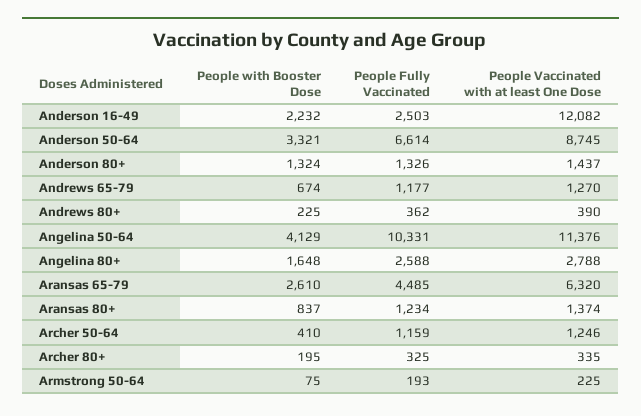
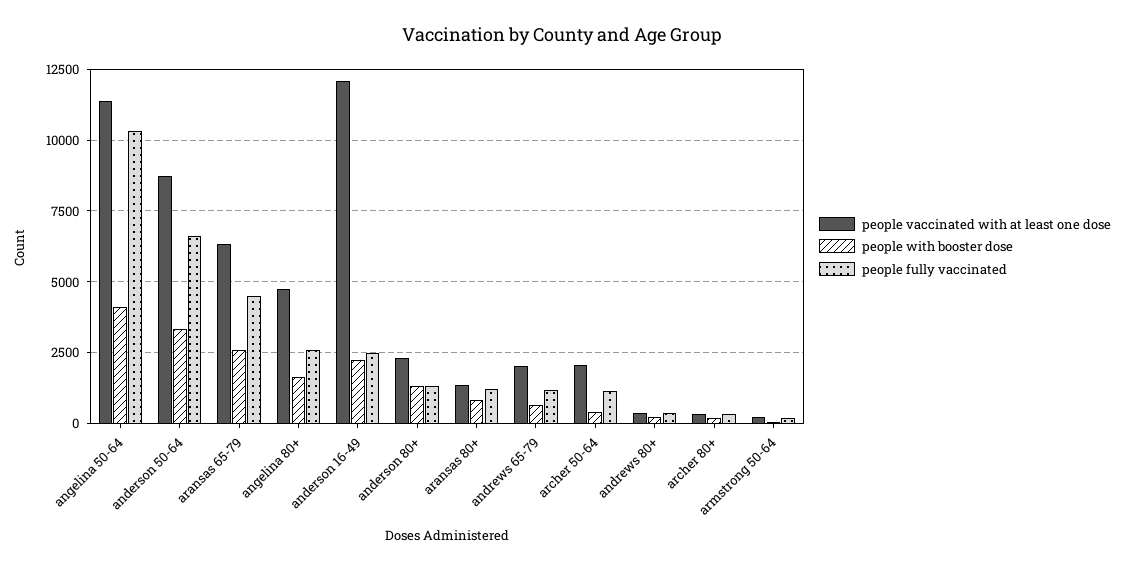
People Vaccinated with at least One Dose, Anderson 80+: 1437 -> 2250
People Vaccinated with at least One Dose, Andrews 65-79: 1270 -> 2000
People Vaccinated with at least One Dose, Angelina 80+: 2788 -> 4750
People Vaccinated with at least One Dose, Archer 50-64: 1246 -> 2000

